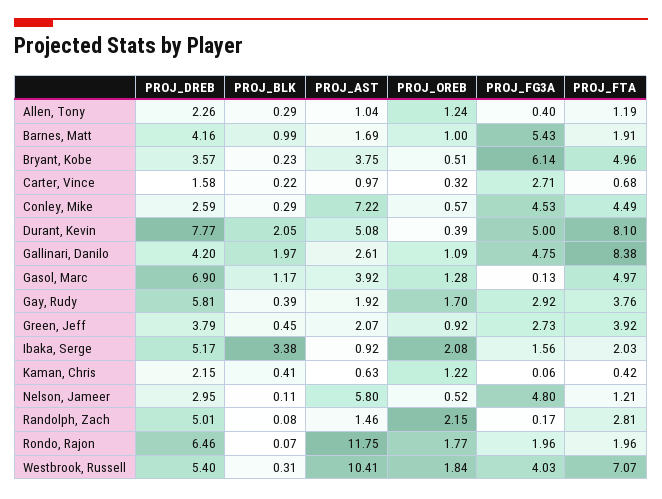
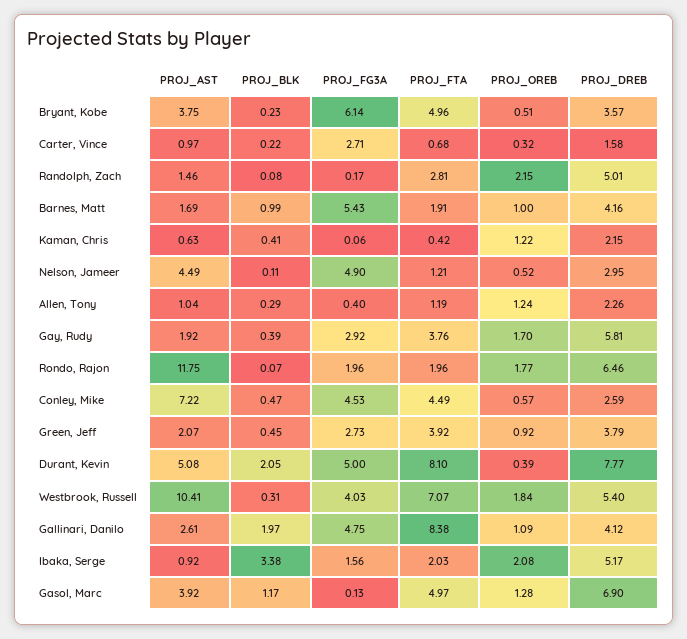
PROJ_BLK, Conley, Mike: 0.29 -> 0.47
PROJ_DREB, Gallinari, Danilo: 4.2 -> 4.12
PROJ_AST, Nelson, Jameer: 5.8 -> 4.49
PROJ_FG3A, Nelson, Jameer: 4.8 -> 4.9

